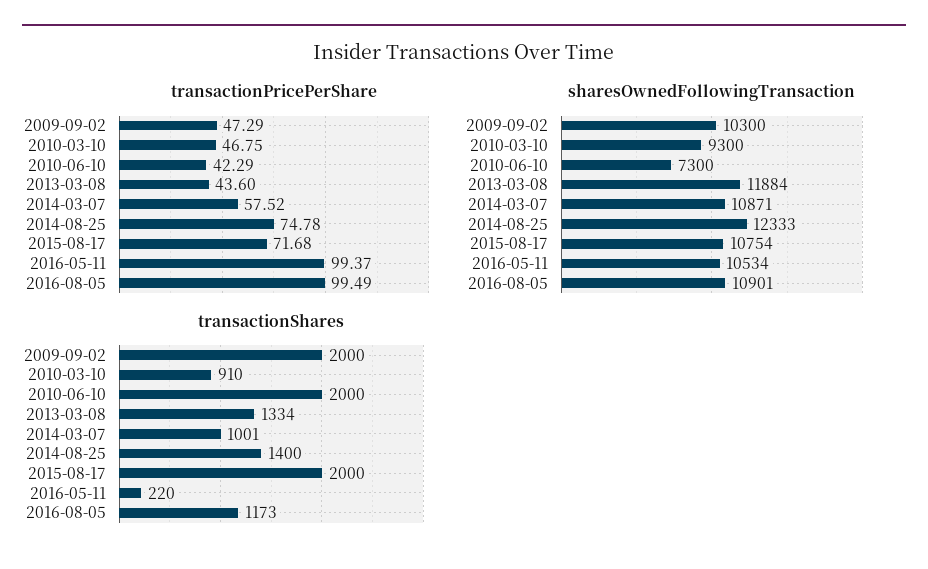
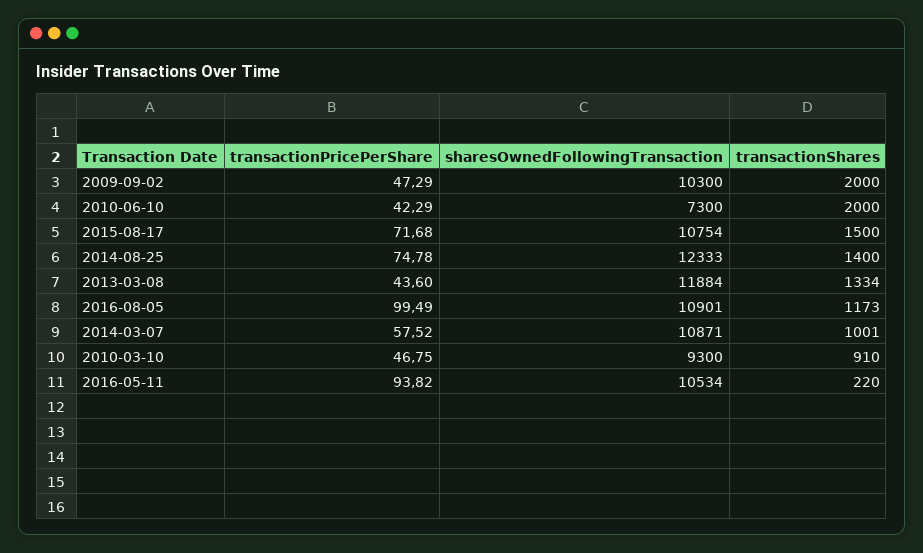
transactionPricePerShare, 2016-05-11: 99.37 -> 93.82
transactionShares, 2015-08-17: 2000 -> 1500

